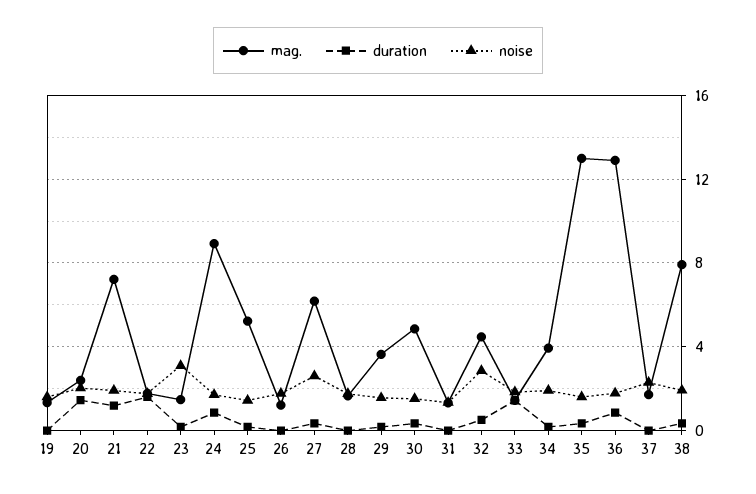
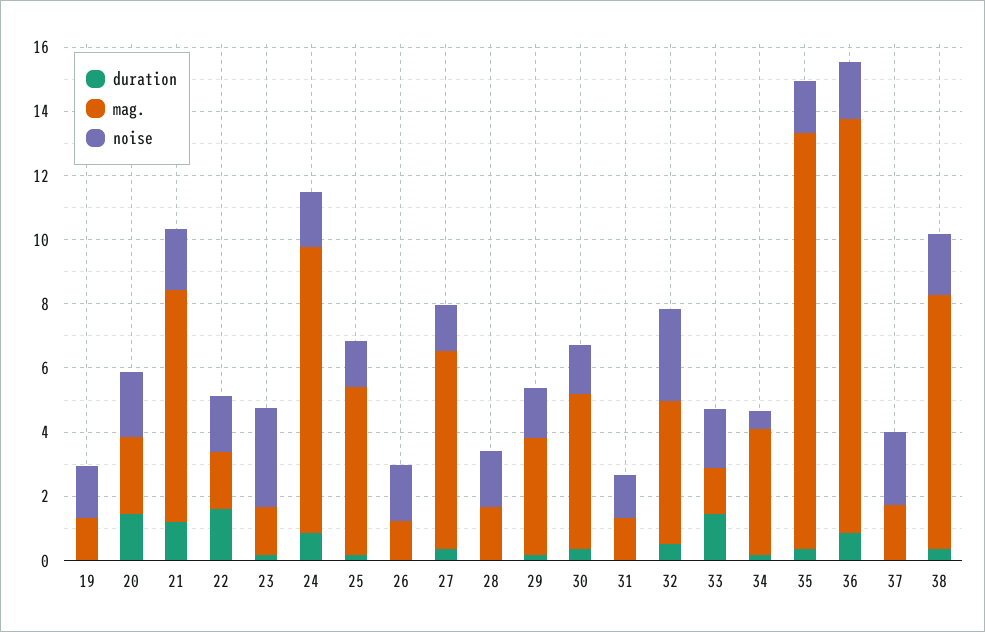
noise, 27: 2.5 -> 1.5
noise, 34: 2 -> 0.5

